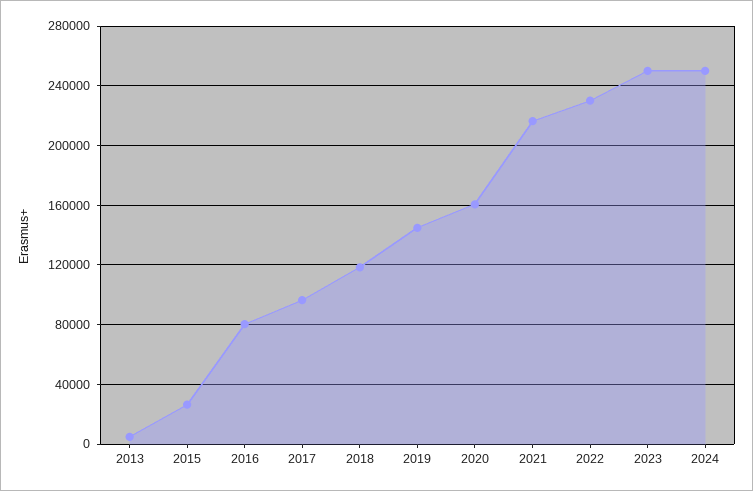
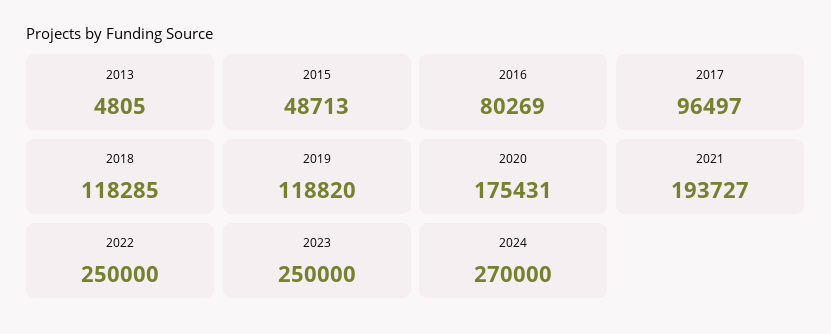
2015: 25000 -> 48713
2019: 145000 -> 118820
2020: 160000 -> 175431
2021: 215000 -> 193727
2022: 230000 -> 250000
2024: 250000 -> 270000

